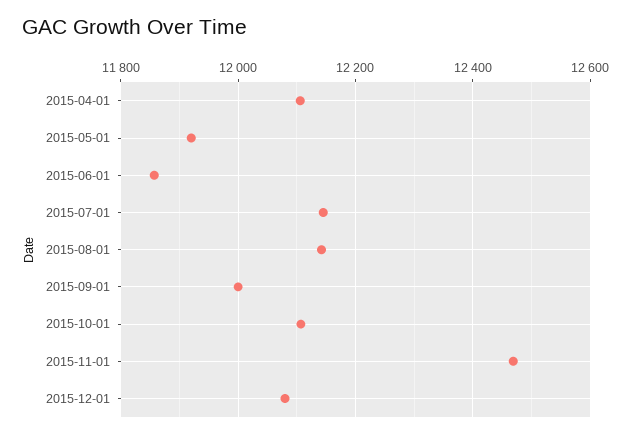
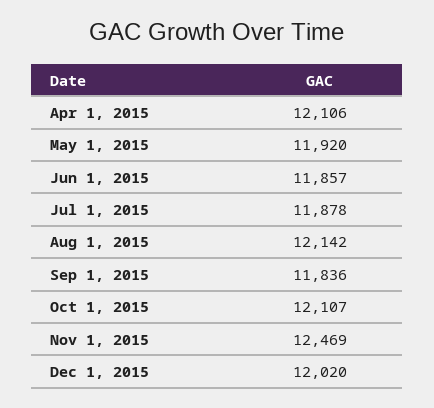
2015-07-01: 12140 -> 11878
2015-09-01: 12000 -> 11836
2015-12-01: 12080 -> 12020

